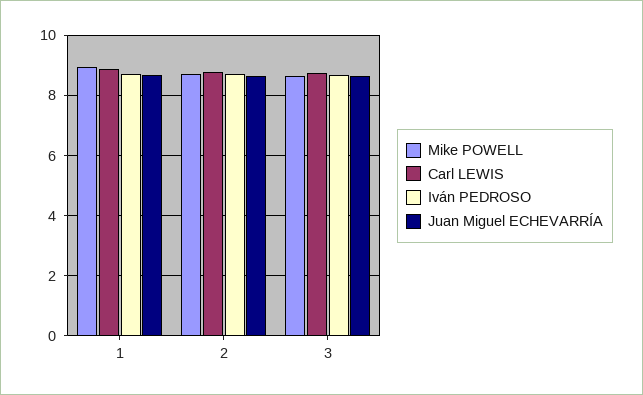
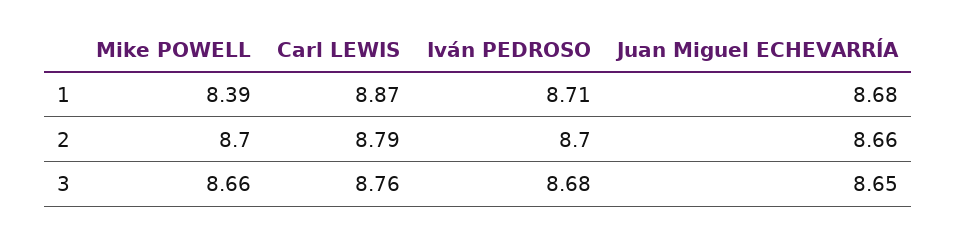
Mike POWELL, 1: 9 -> 8.39

